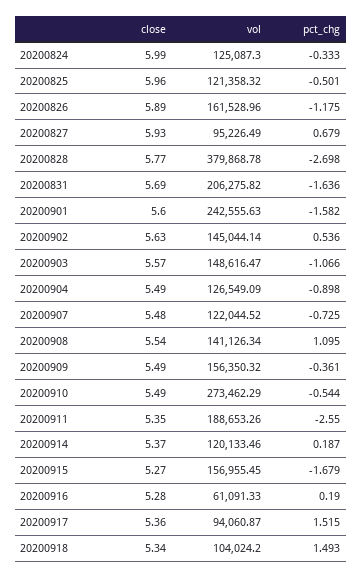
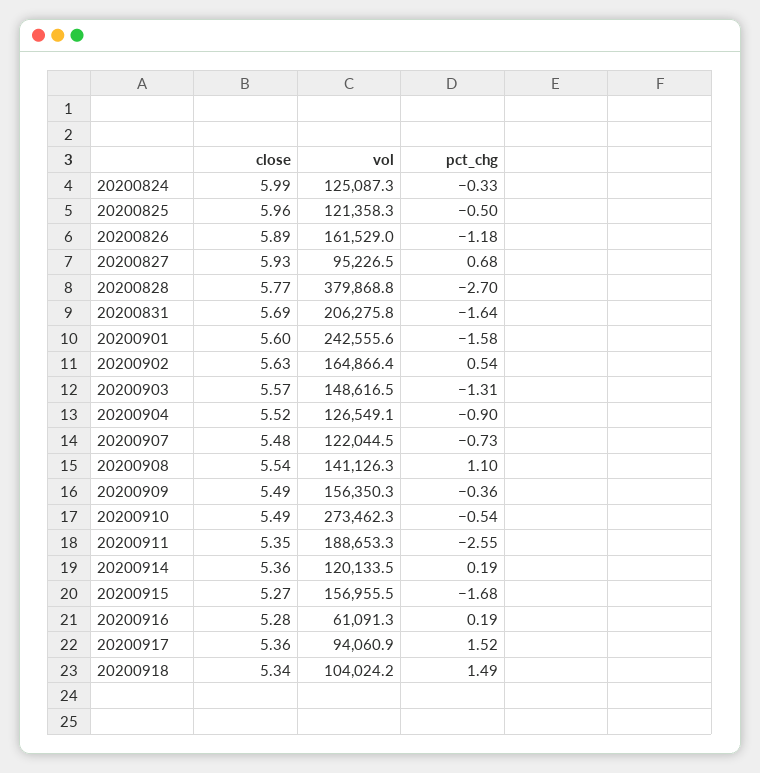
vol, 20200902: 145044.14 -> 164866.4
pct_chg, 20200903: -1.066 -> -1.31
close, 20200904: 5.49 -> 5.52
close, 20200914: 5.37 -> 5.36

